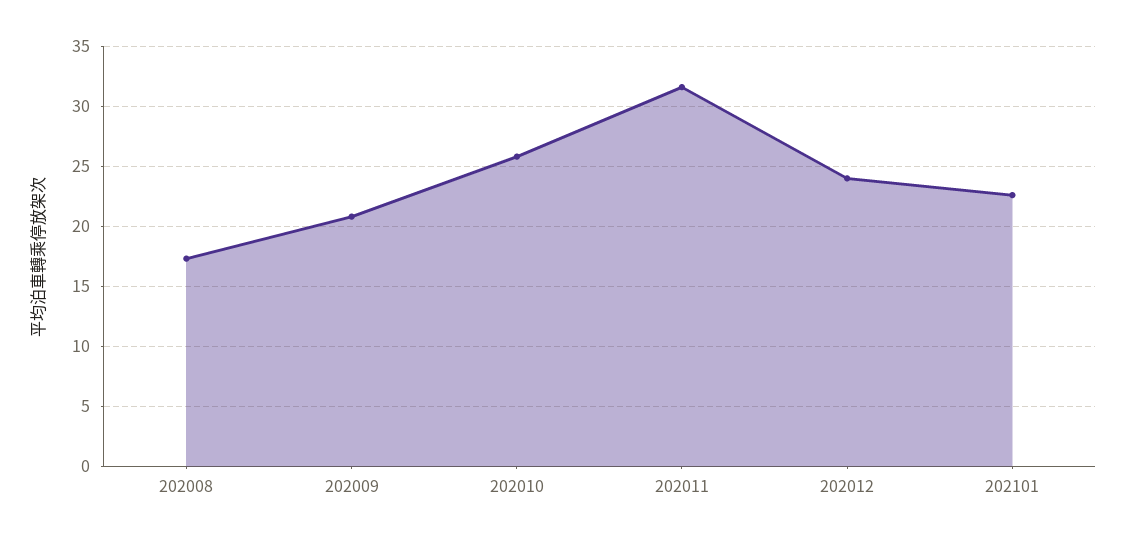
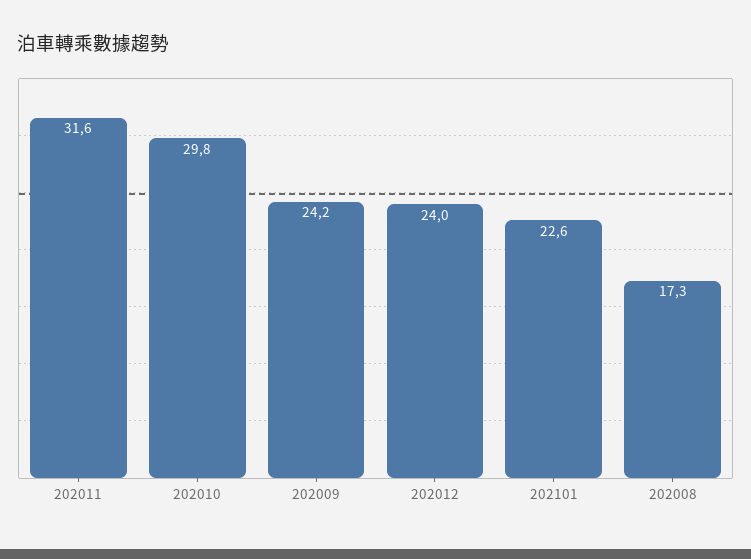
202009: 21 -> 24.2
202010: 26 -> 29.8

